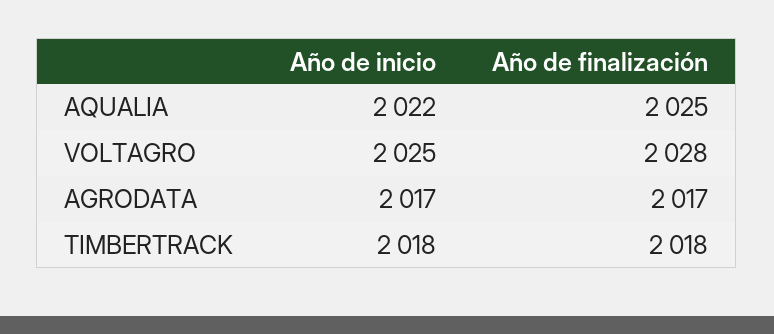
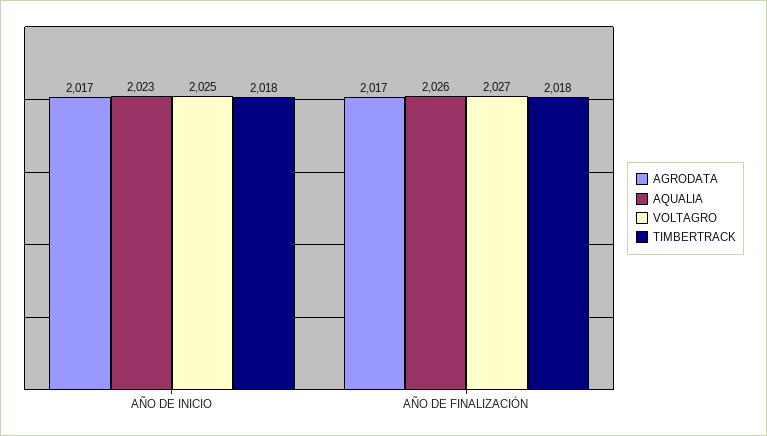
AQUALIA, Año de inicio: 2022 -> 2023
AQUALIA, Año de finalización: 2025 -> 2026
VOLTAGRO, Año de finalización: 2028 -> 2027

